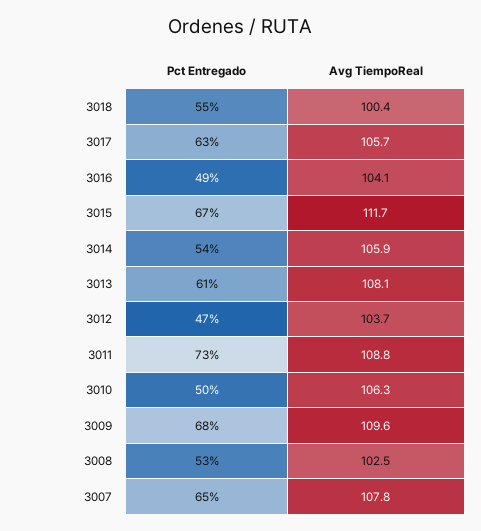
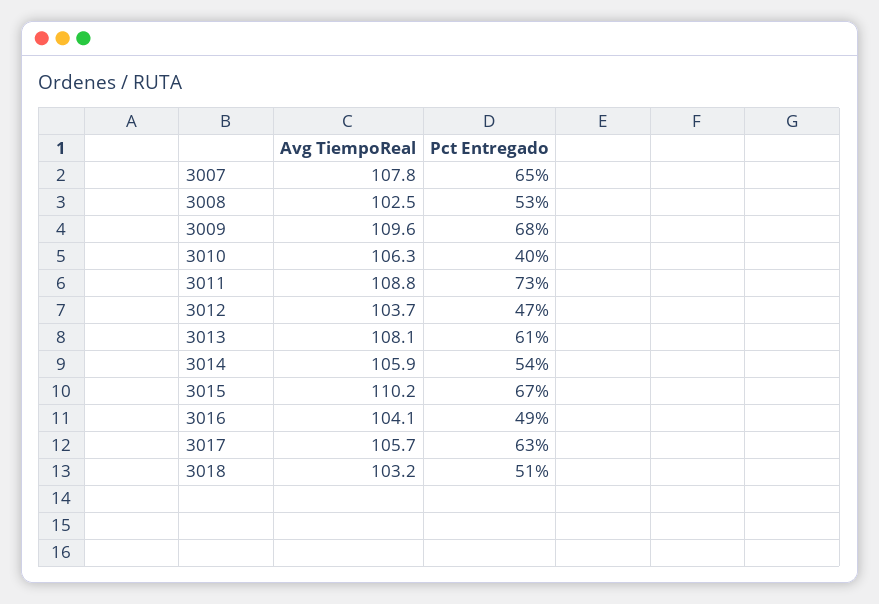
Pct Entregado, 3018: 55 -> 51
Avg TiempoReal, 3018: 100.4 -> 103.2
Avg TiempoReal, 3015: 111.7 -> 110.2
Pct Entregado, 3010: 50 -> 40

